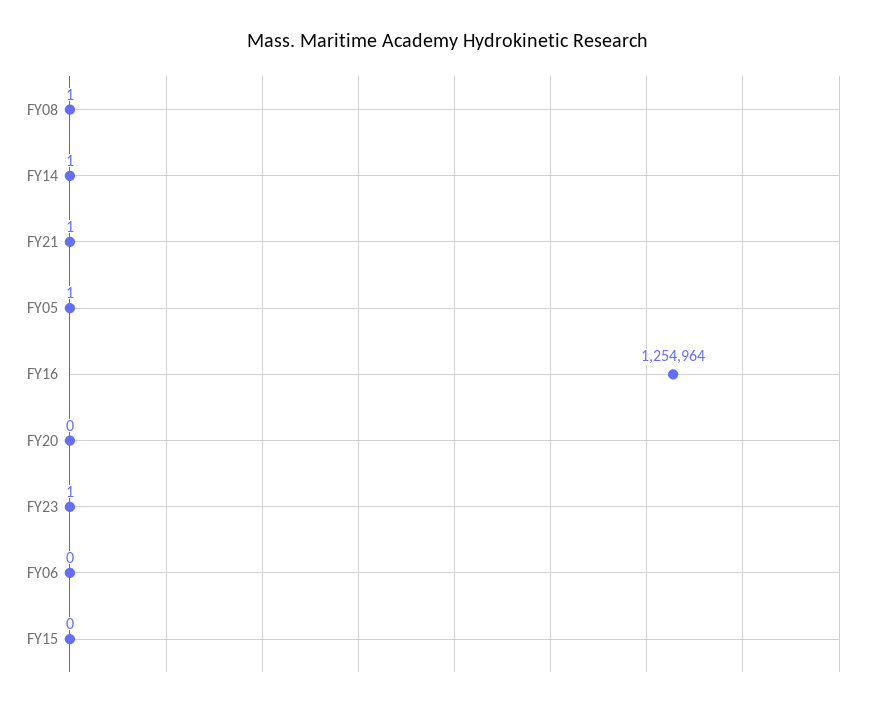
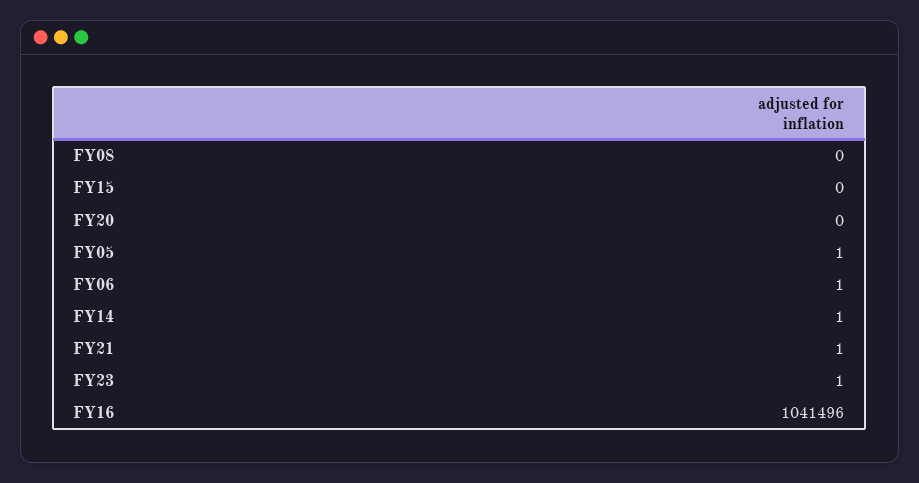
FY08: 1 -> 0
FY16: 1254964 -> 1041496
FY06: 0 -> 1

